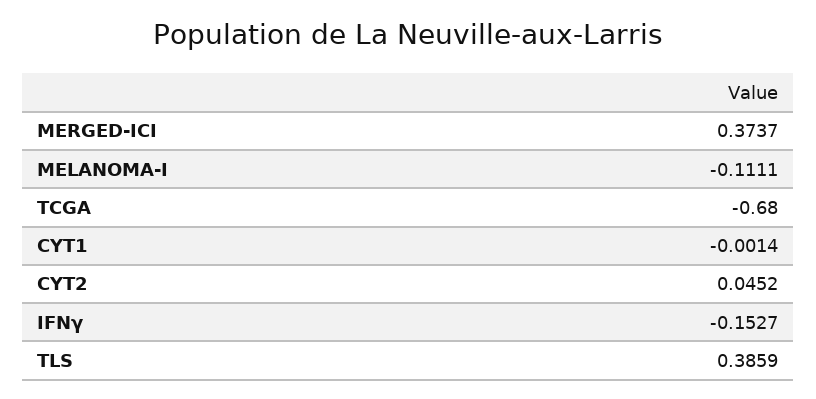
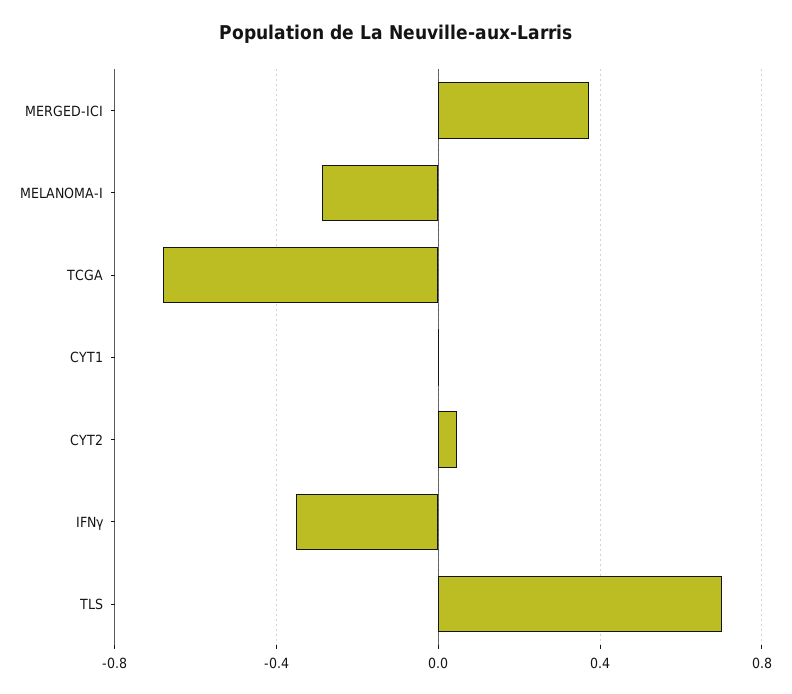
MELANOMA-I: -0.1111 -> -0.3
IFNγ: -0.1527 -> -0.35
TLS: 0.3859 -> 0.7

